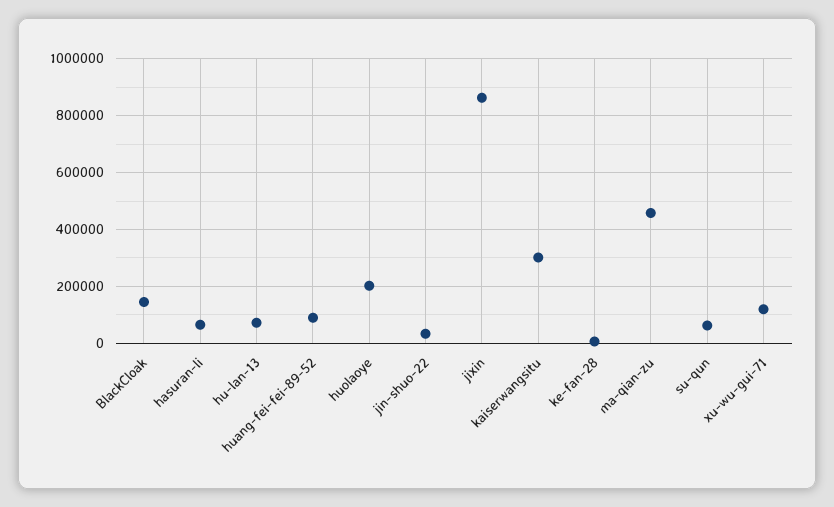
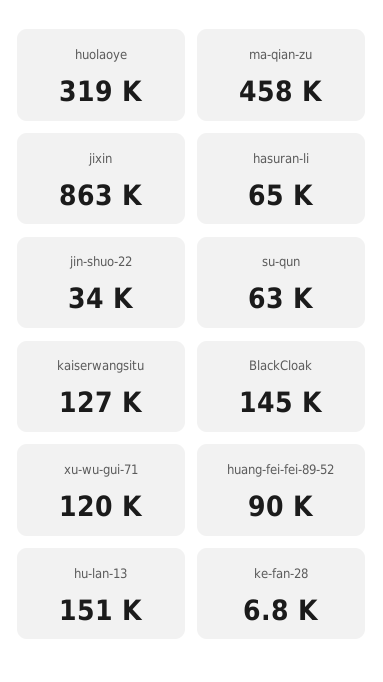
hu-lan-13: 75000 -> 151000
huolaoye: 200000 -> 319000
kaiserwangsitu: 300000 -> 127000

